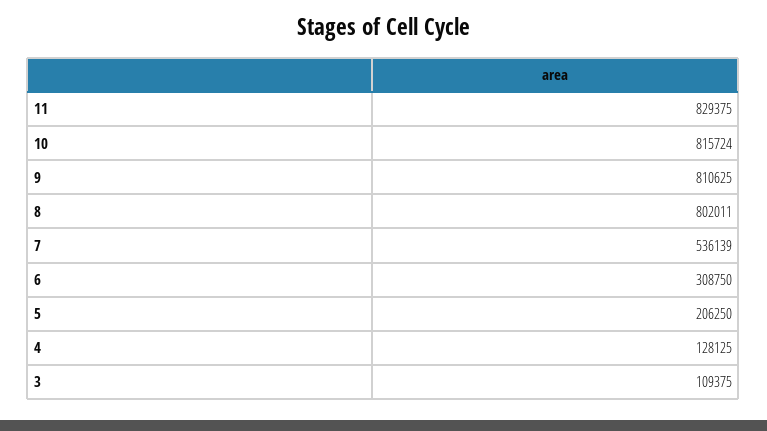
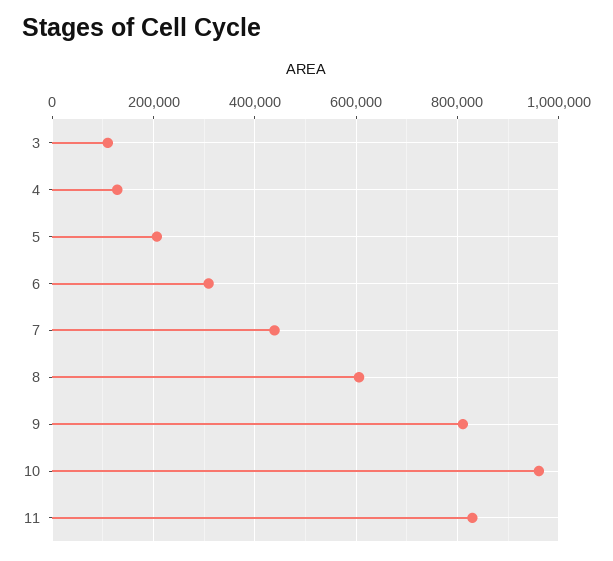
10: 815724 -> 960000
8: 802011 -> 600000
7: 536139 -> 440000

